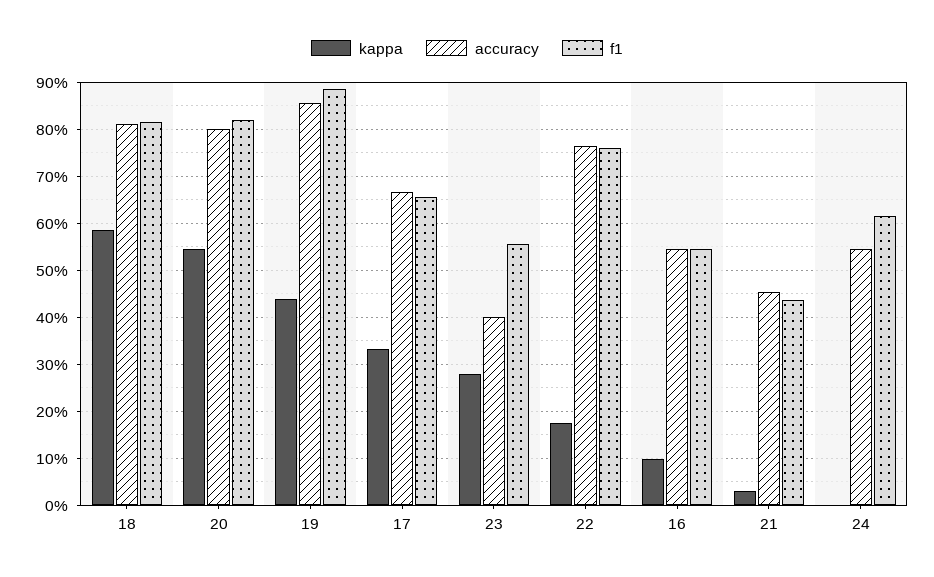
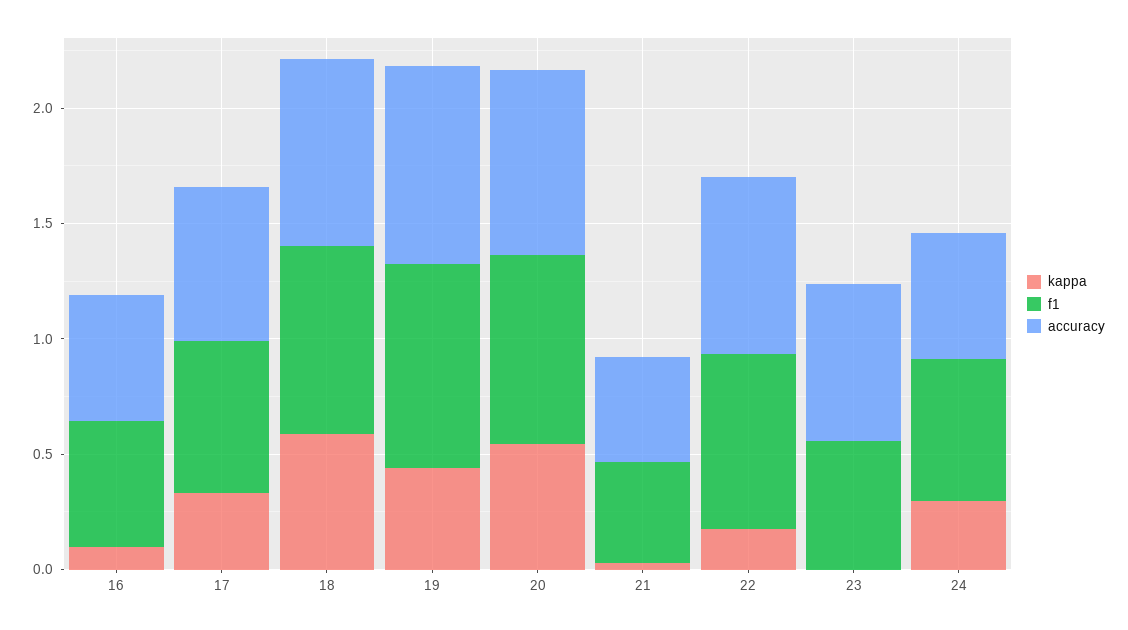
kappa, 23: 0.28 -> 0
accuracy, 23: 0.4 -> 0.7
kappa, 24: 0 -> 0.3

